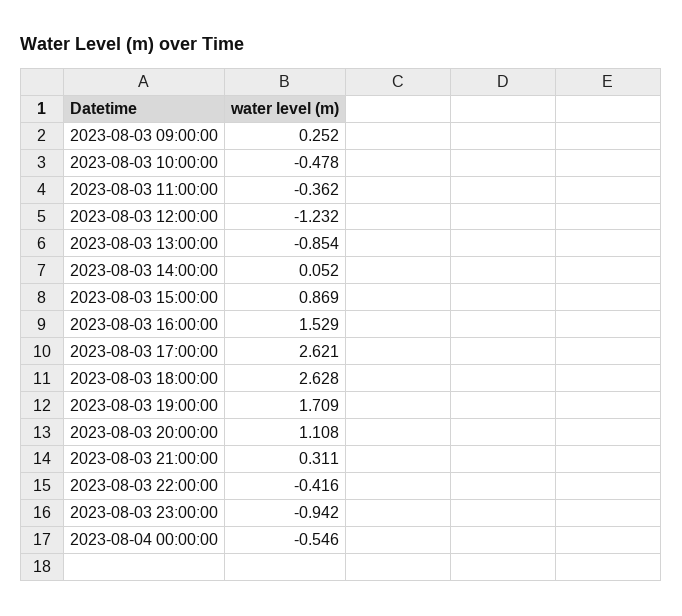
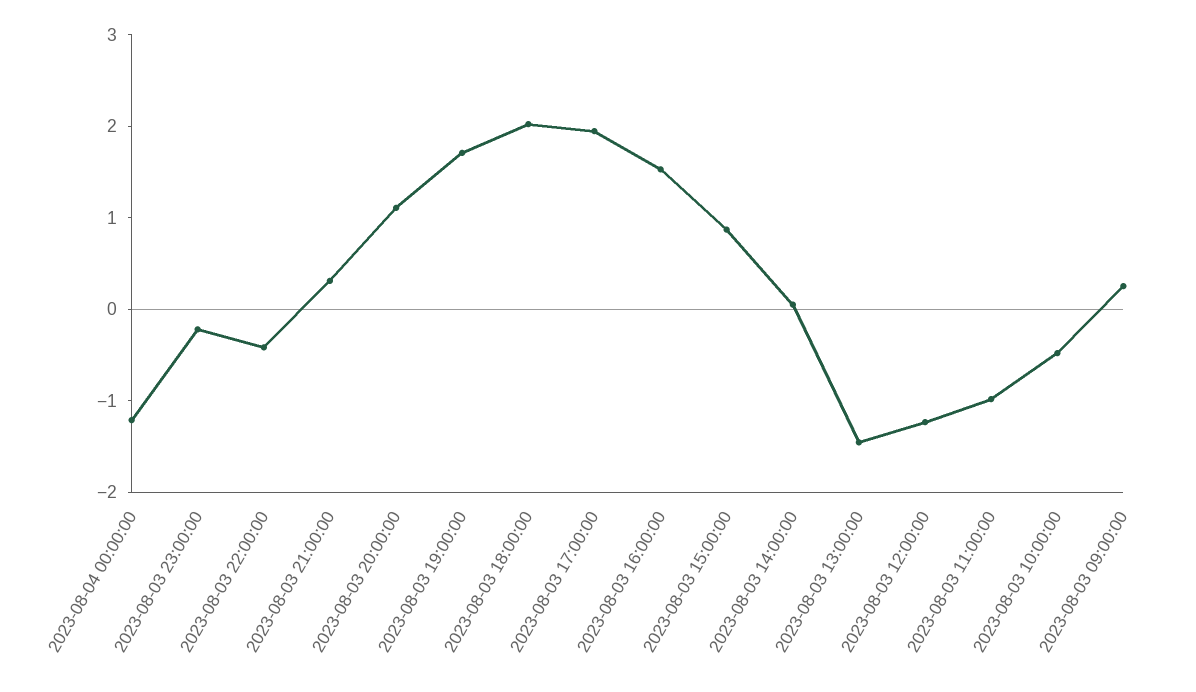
2023-08-03 11:00:00: -0.362 -> -1
2023-08-03 13:00:00: -0.854 -> -1.4
2023-08-03 17:00:00: 2.621 -> 2
2023-08-03 18:00:00: 2.628 -> 2
2023-08-03 23:00:00: -0.942 -> -0.2
2023-08-04 00:00:00: -0.546 -> -1.2

